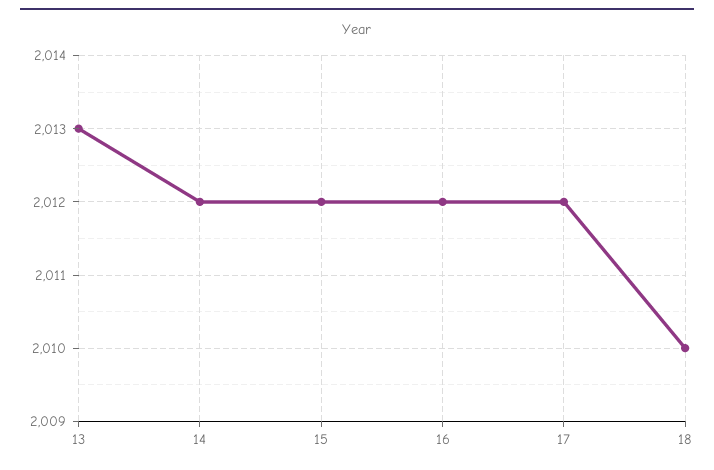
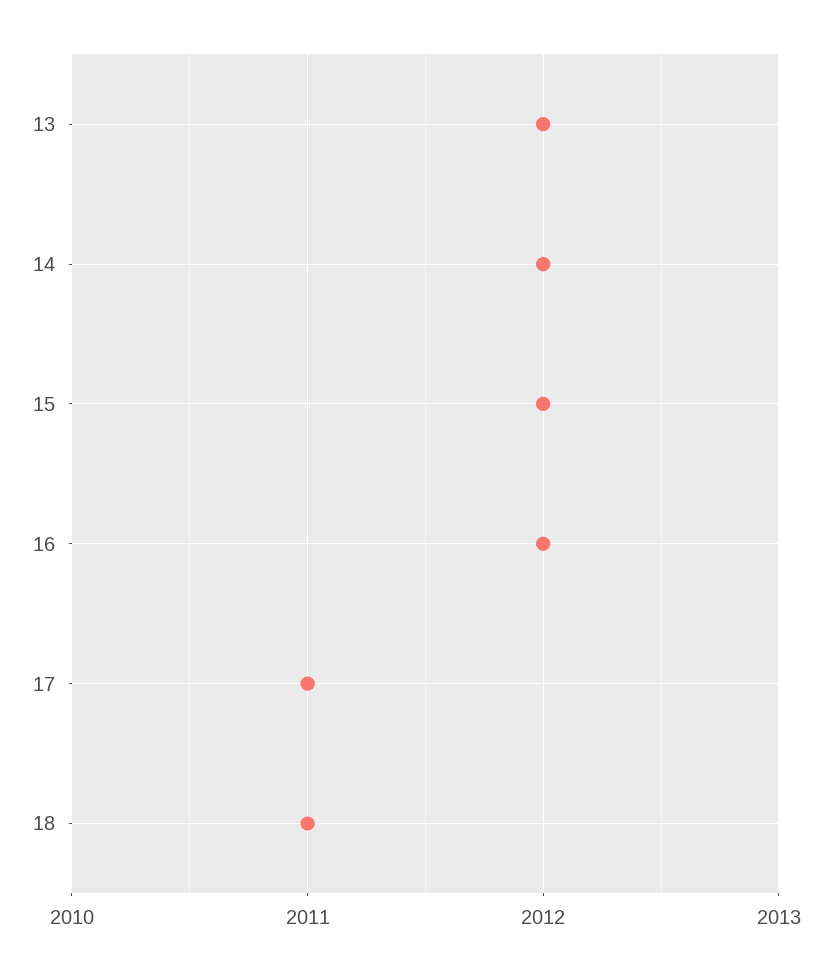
13: 2013 -> 2012
17: 2012 -> 2011
18: 2010 -> 2011

